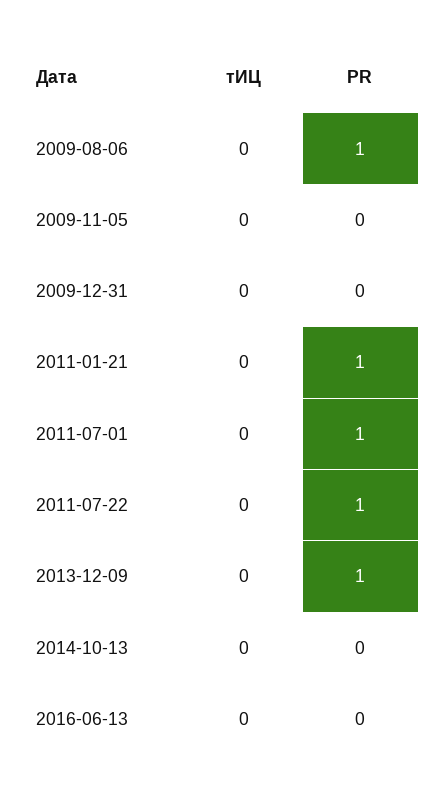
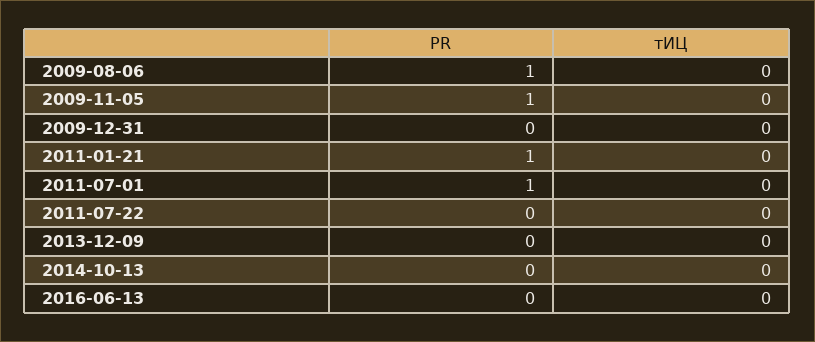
PR, 2009-11-05: 0 -> 1
PR, 2011-07-22: 1 -> 0
PR, 2013-12-09: 1 -> 0

